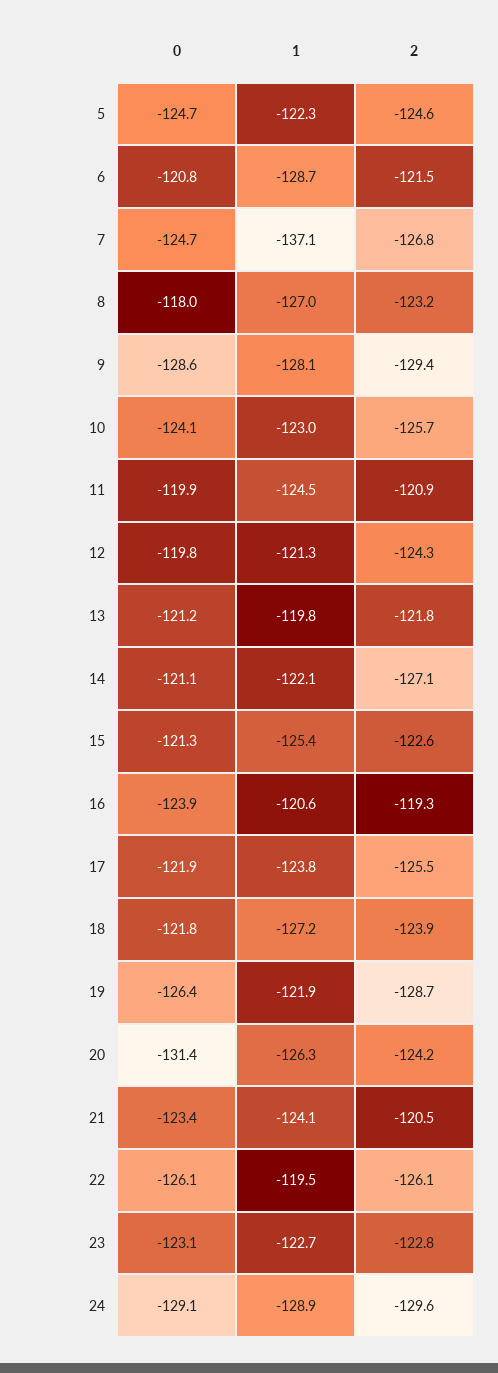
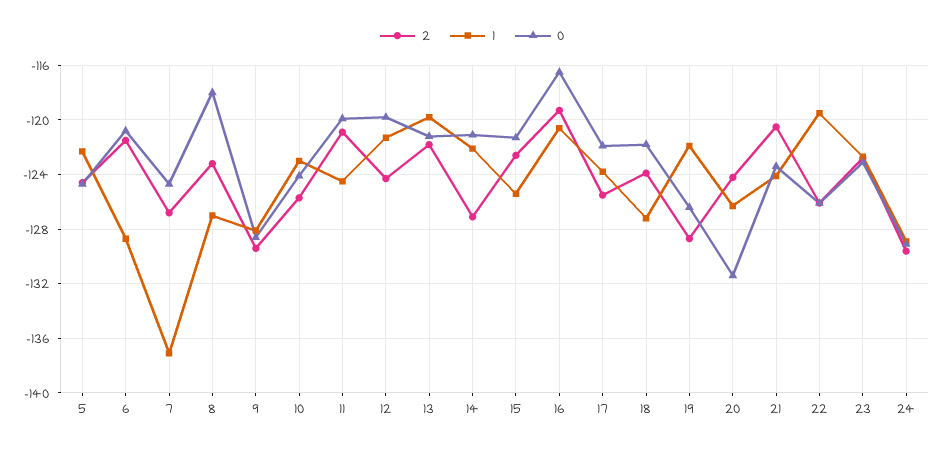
0, 16: -123.9 -> -116.5

